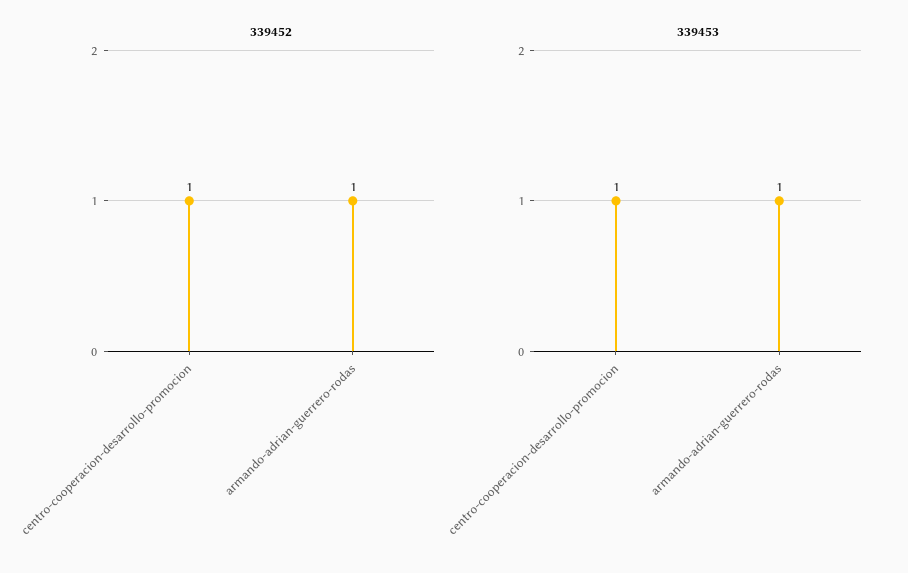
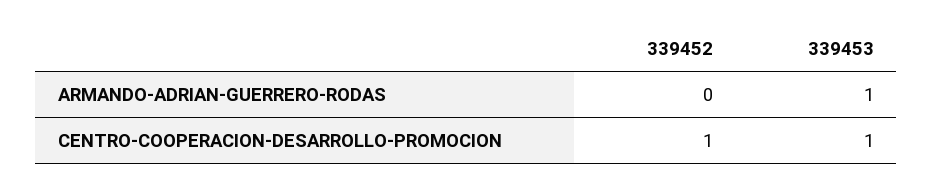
339452, armando-adrian-guerrero-rodas: 1 -> 0

